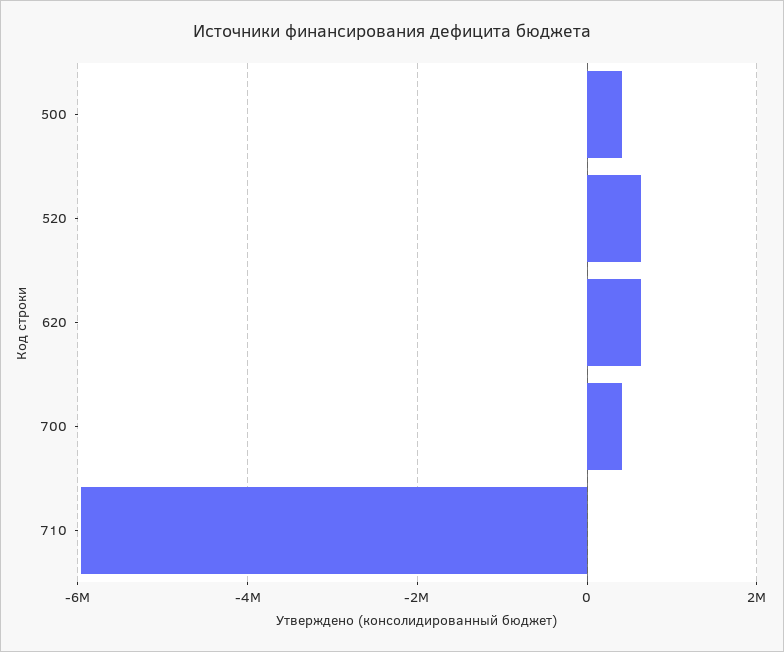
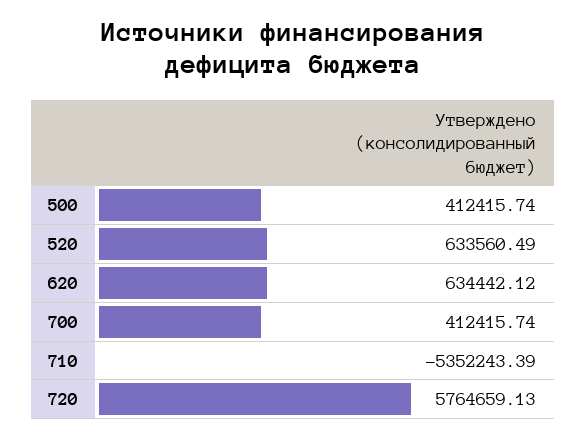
710: -6000000 -> -5352243.39
720: none -> 5764659.13

